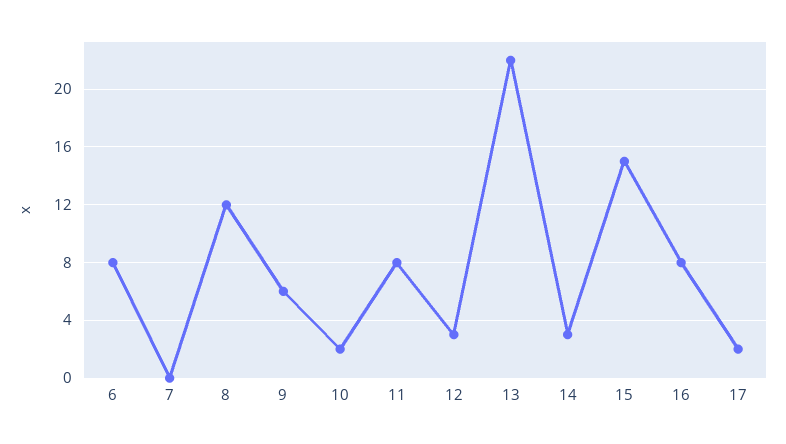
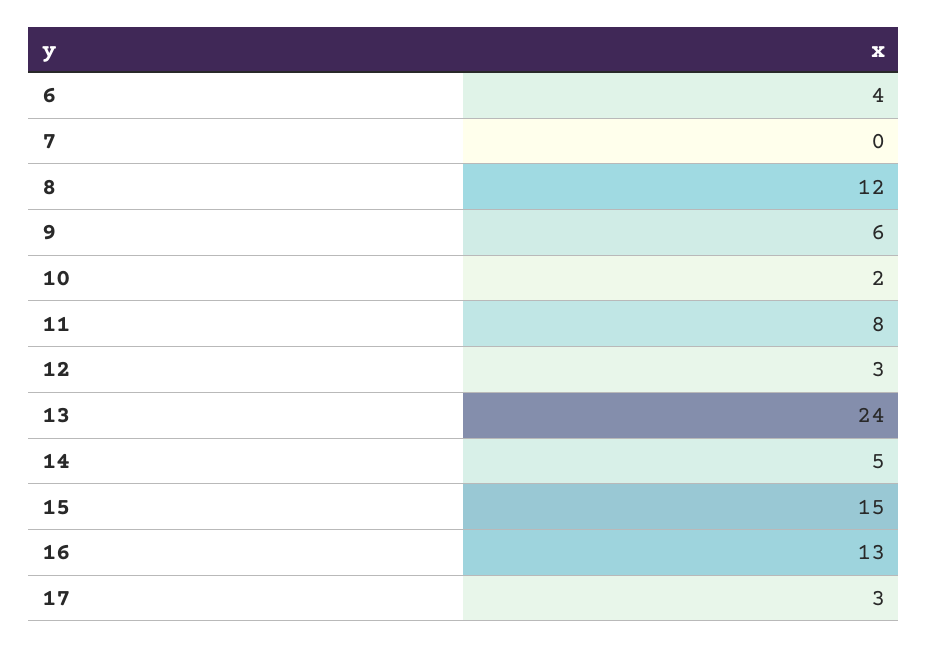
6: 8 -> 4
13: 22 -> 24
14: 3 -> 5
16: 8 -> 13
17: 2 -> 3

